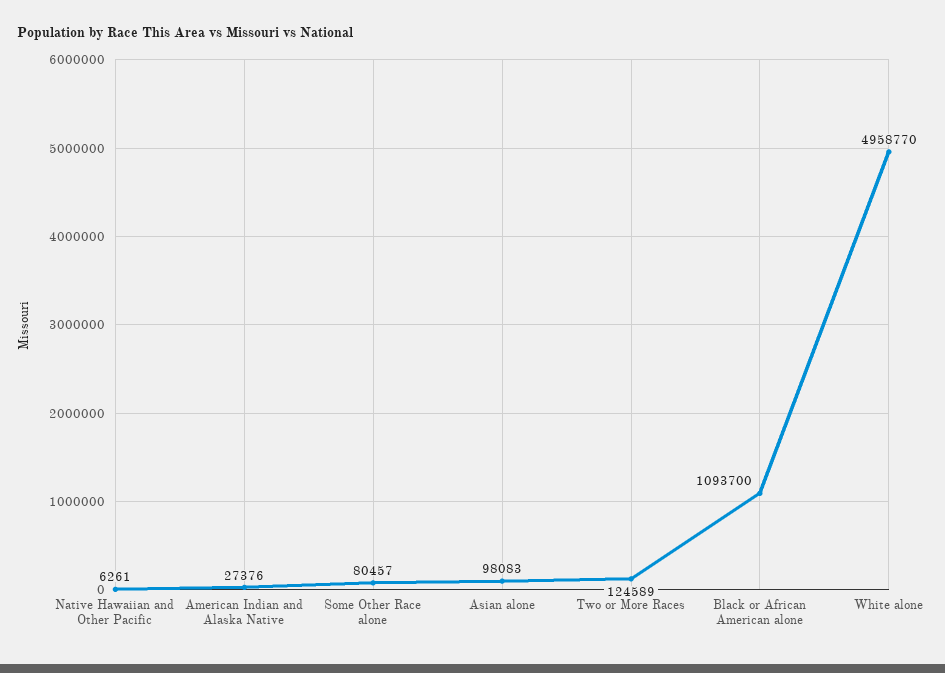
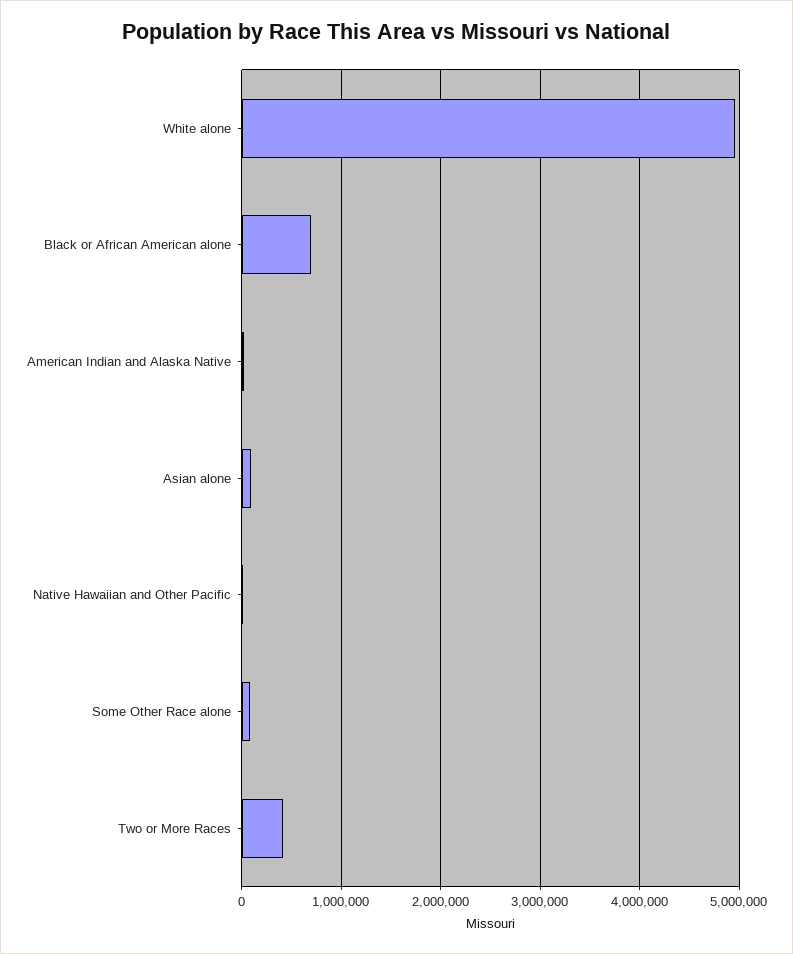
Two or More Races: 124589 -> 400000
Black or African American alone: 1093700 -> 700000

